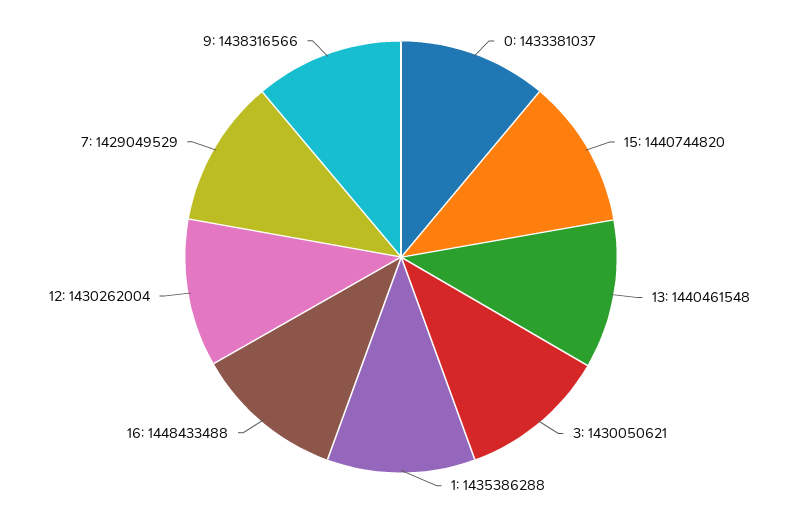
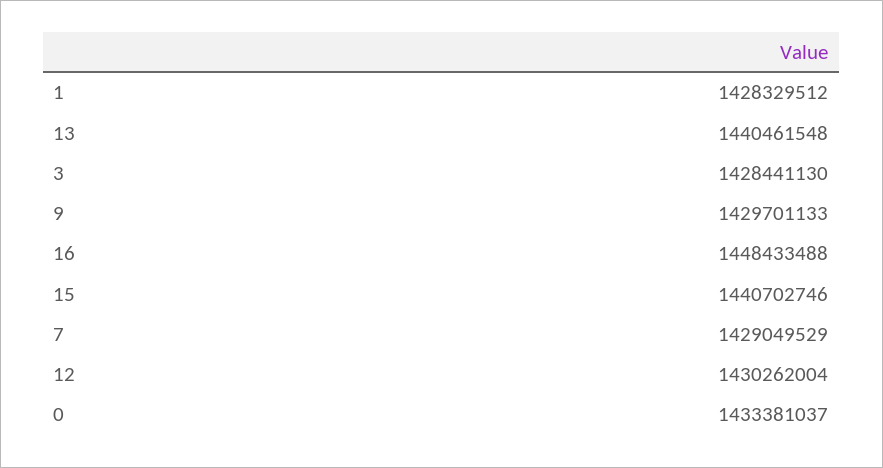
15: 1440744820 -> 1440702746
3: 1430050621 -> 1428441130
1: 1435386288 -> 1428329512
9: 1438316566 -> 1429701133

